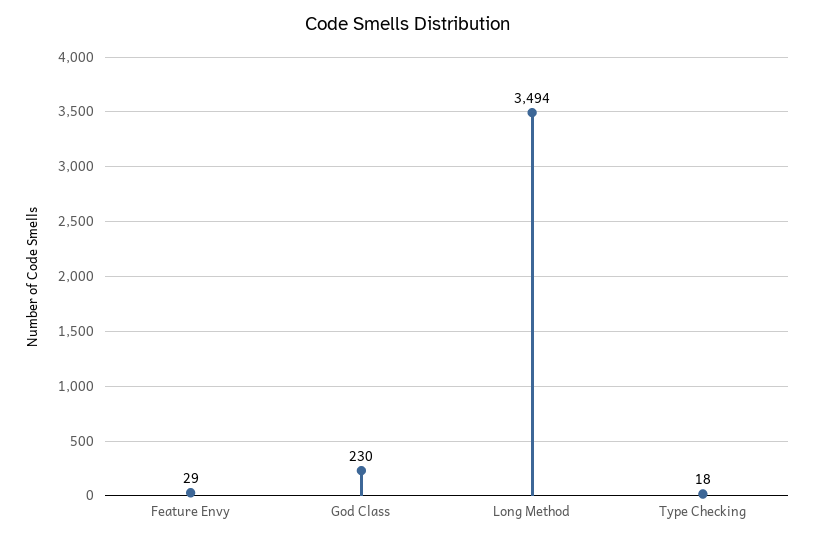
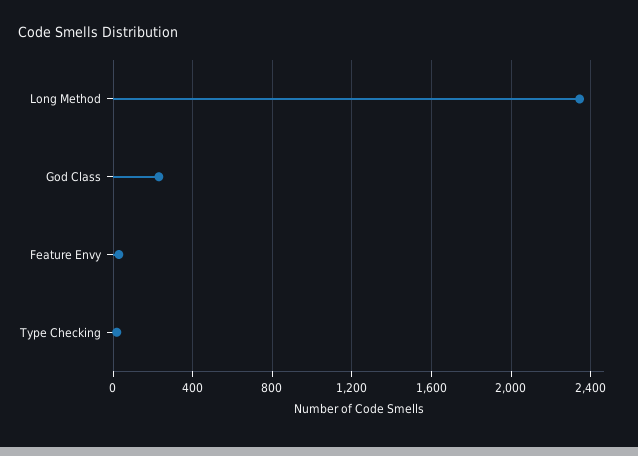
Long Method: 3494 -> 2350

